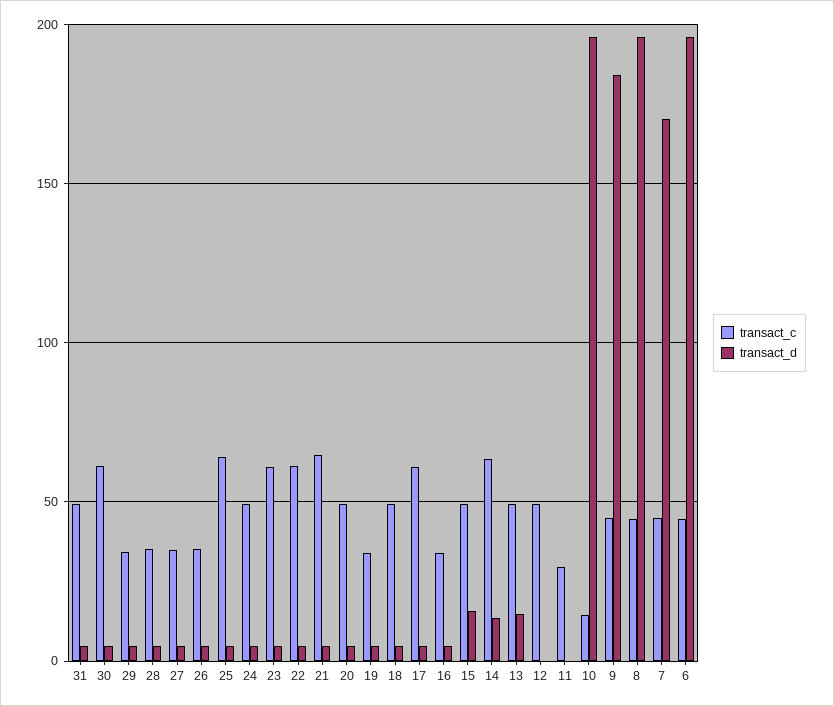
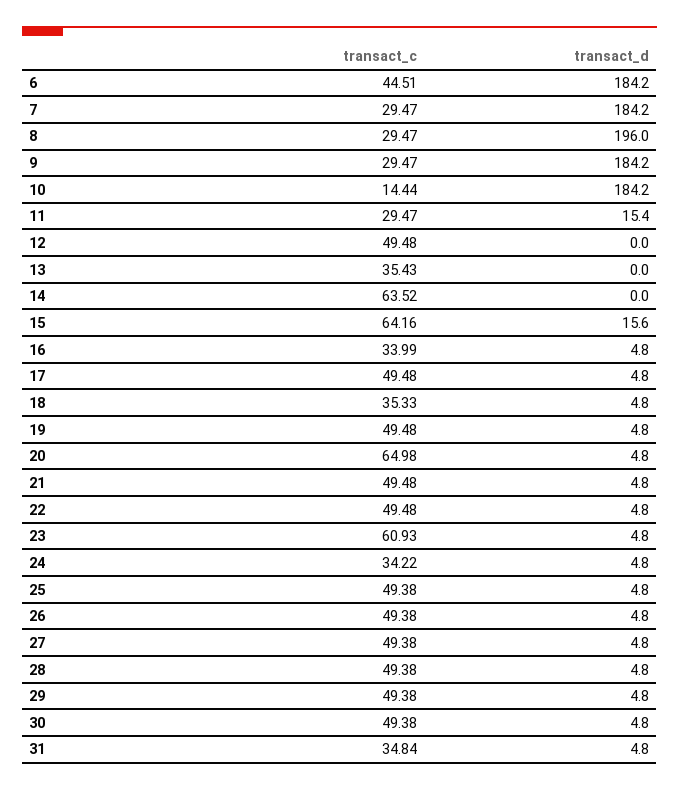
transact_c, 31: 50 -> 34.84
transact_c, 30: 60 -> 49.38
transact_c, 29: 35 -> 49.38
transact_c, 28: 35 -> 49.38
transact_c, 27: 35 -> 49.38
transact_c, 26: 35 -> 49.38
transact_c, 25: 65 -> 49.38
transact_c, 24: 50 -> 34.22
transact_c, 22: 60 -> 49.48
transact_c, 21: 65 -> 49.48
transact_c, 20: 50 -> 64.98
transact_c, 19: 35 -> 49.48
transact_c, 18: 50 -> 35.33
transact_c, 17: 60 -> 49.48
transact_c, 15: 50 -> 64.16
transact_d, 14: 15 -> 0
transact_c, 13: 50 -> 35.43
transact_d, 13: 15 -> 0
transact_d, 11: 0 -> 15.4
transact_d, 10: 195 -> 184.2
transact_c, 9: 45 -> 29.47
transact_c, 8: 45 -> 29.47
transact_c, 7: 45 -> 29.47
transact_d, 7: 170 -> 184.2
transact_d, 6: 195 -> 184.2

